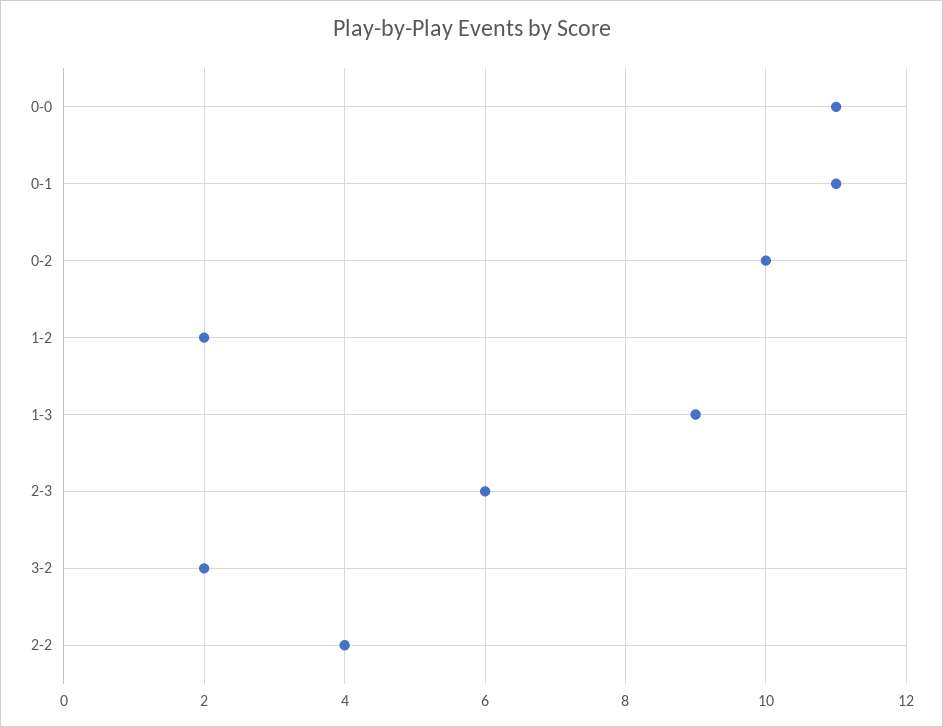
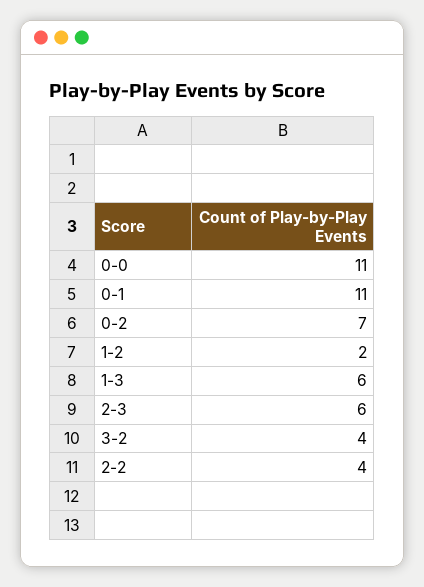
0-2: 10 -> 7
1-3: 9 -> 6
3-2: 2 -> 4

